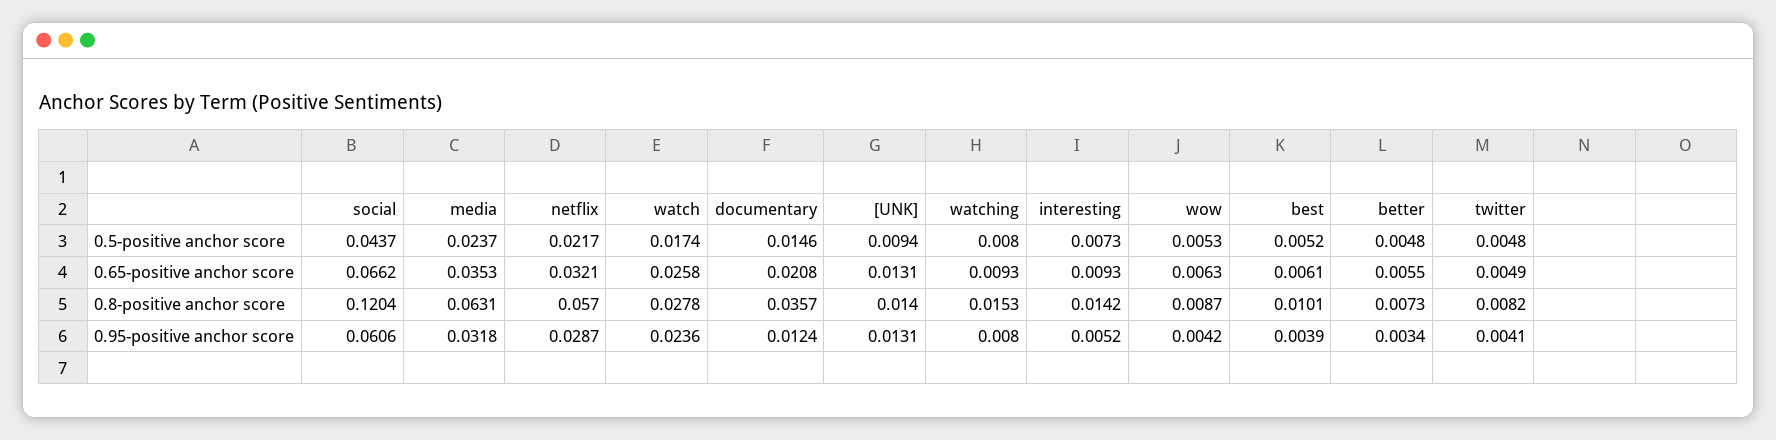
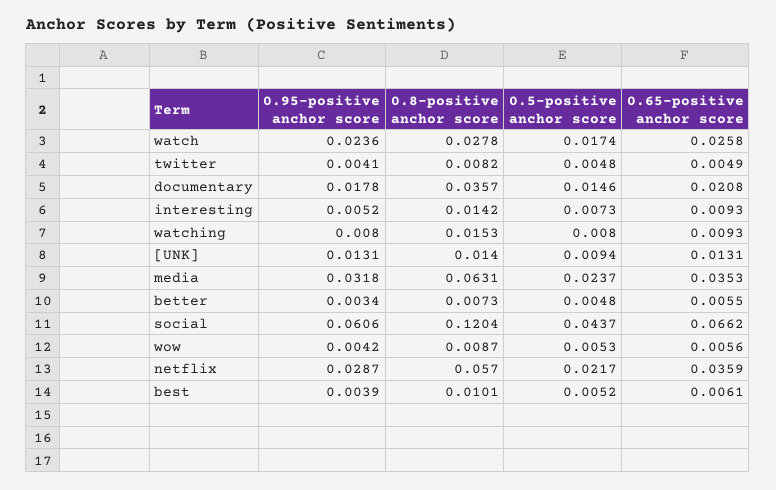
netflix, 0.65-positive anchor score: 0.0321 -> 0.0359
wow, 0.65-positive anchor score: 0.0063 -> 0.0056
documentary, 0.95-positive anchor score: 0.0124 -> 0.0178

